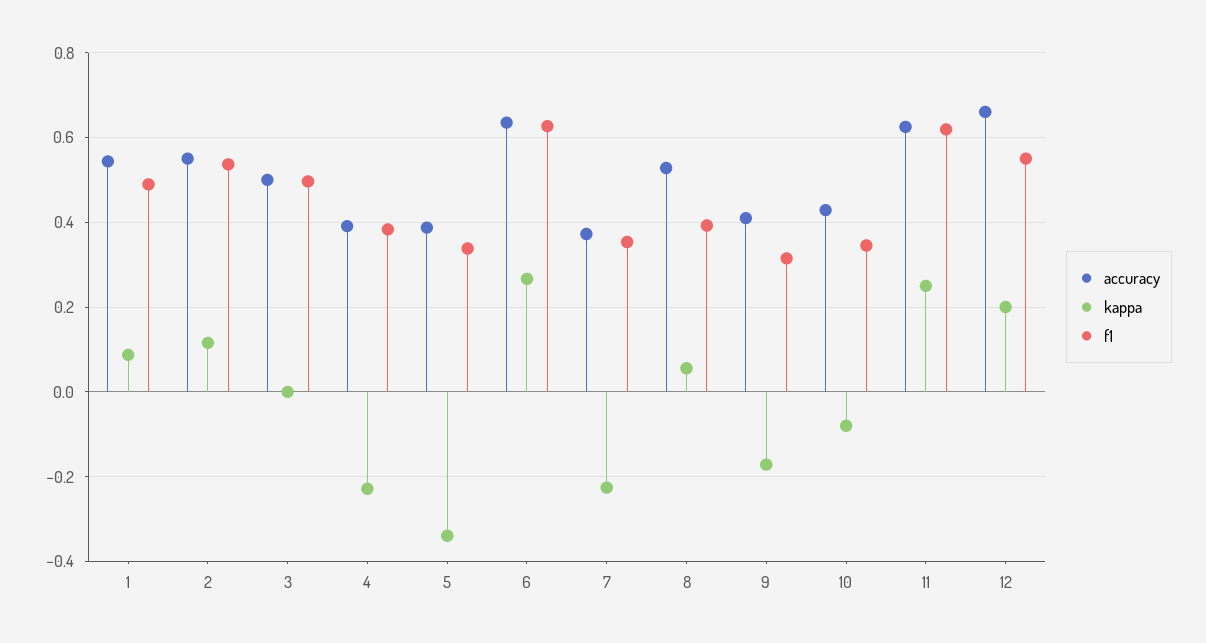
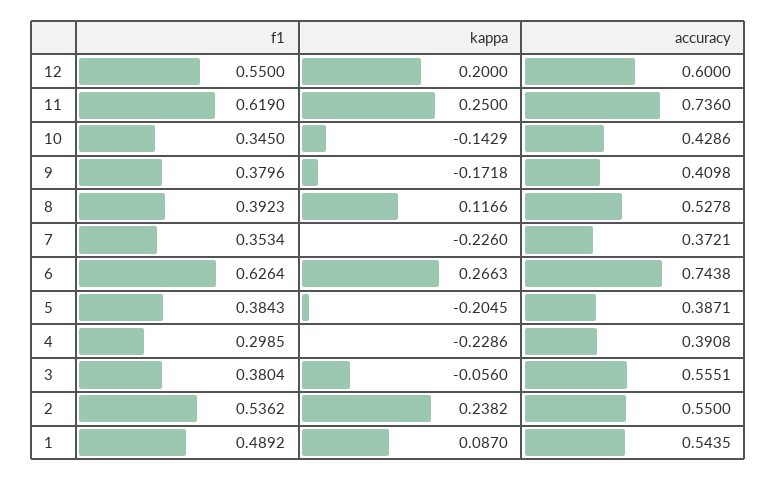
kappa, 2: 0.12 -> 0.2382
accuracy, 3: 0.5 -> 0.5551
kappa, 3: 0 -> -0.056
f1, 3: 0.5 -> 0.3804
f1, 4: 0.38 -> 0.2985
kappa, 5: -0.34 -> -0.2045
f1, 5: 0.34 -> 0.3843
accuracy, 6: 0.64 -> 0.7438
kappa, 8: 0.06 -> 0.1166
f1, 9: 0.32 -> 0.3796
kappa, 10: -0.08 -> -0.1429
accuracy, 11: 0.62 -> 0.736
accuracy, 12: 0.66 -> 0.6

